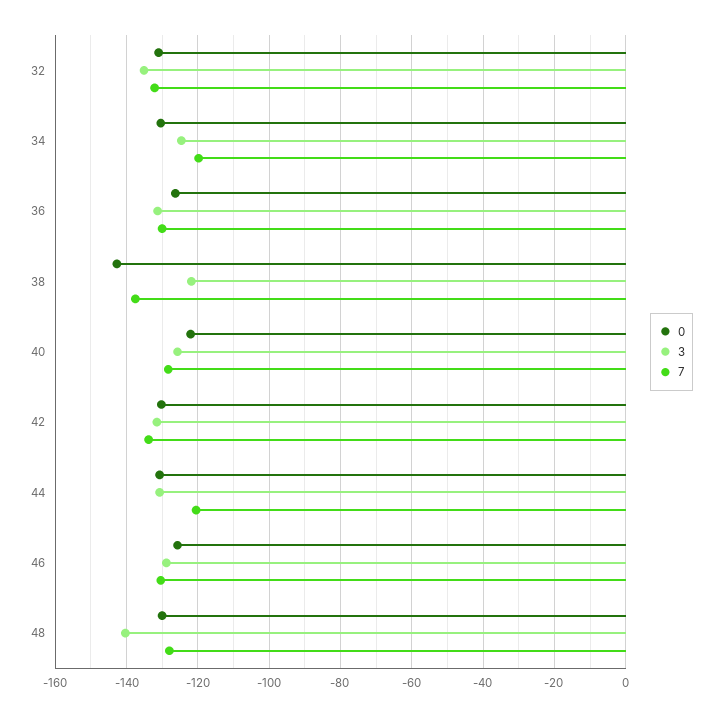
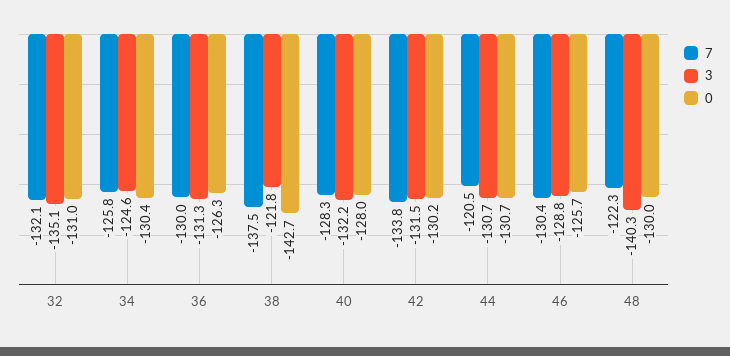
7, 34: -120 -> -125.8
0, 40: -122 -> -128
3, 40: -126 -> -132.2
7, 48: -128 -> -122.3

